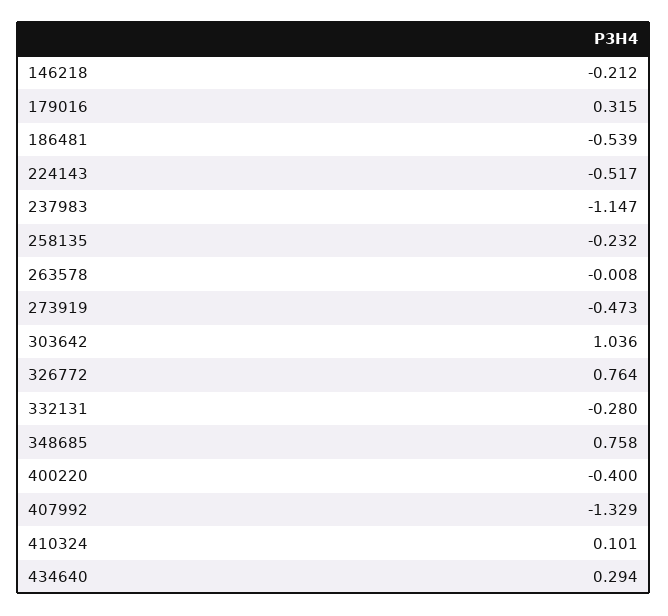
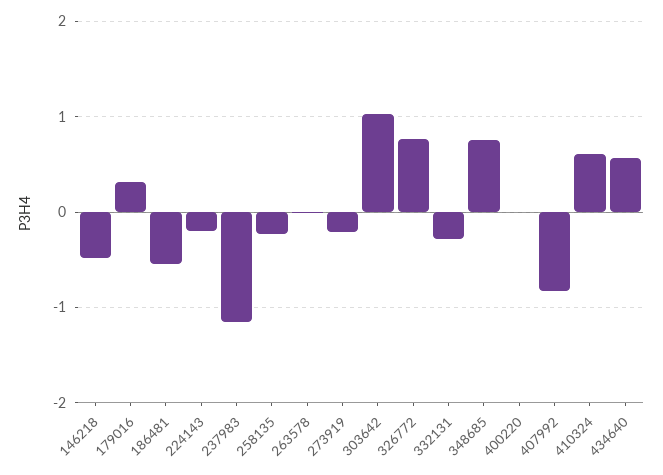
146218: -0.212 -> -0.5
224143: -0.517 -> -0.2
273919: -0.473 -> -0.2
400220: -0.4 -> 0
407992: -1.329 -> -0.8
410324: 0.101 -> 0.6
434640: 0.294 -> 0.6

